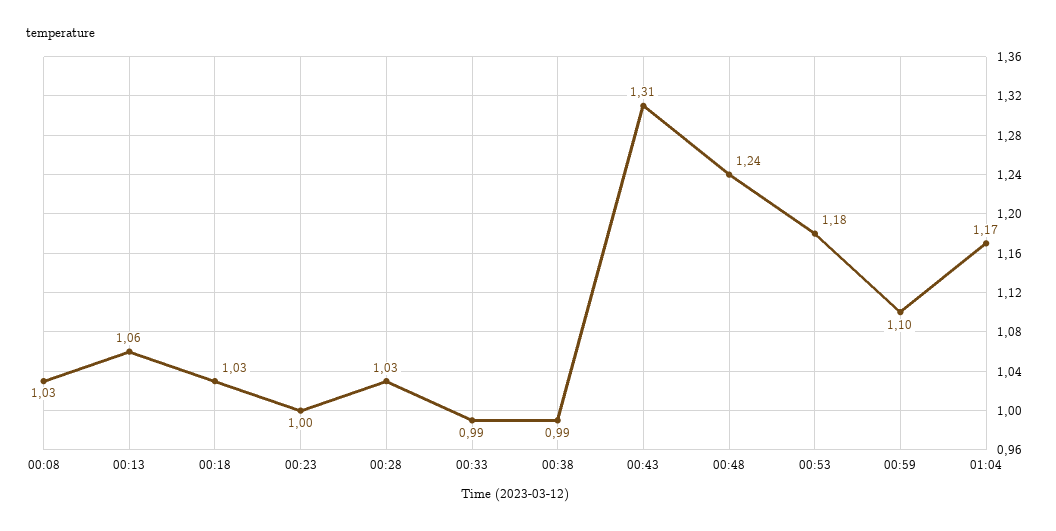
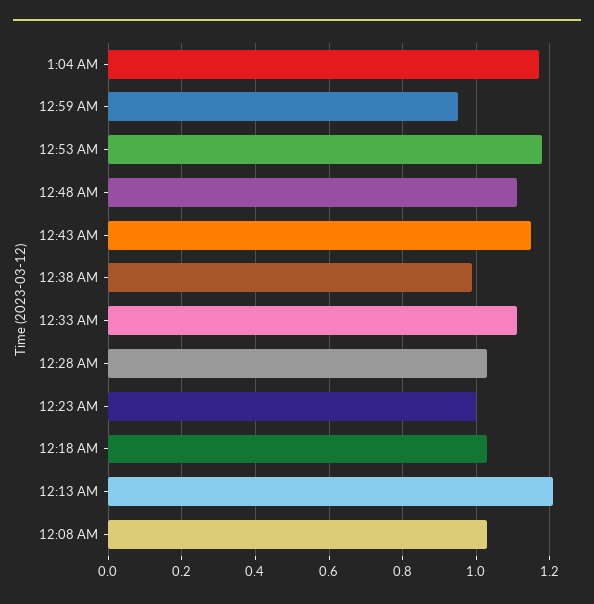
00:13: 1.06 -> 1.2
00:33: 0.99 -> 1.1
00:43: 1.31 -> 1.15
00:48: 1.24 -> 1.1
00:59: 1.1 -> 0.95

